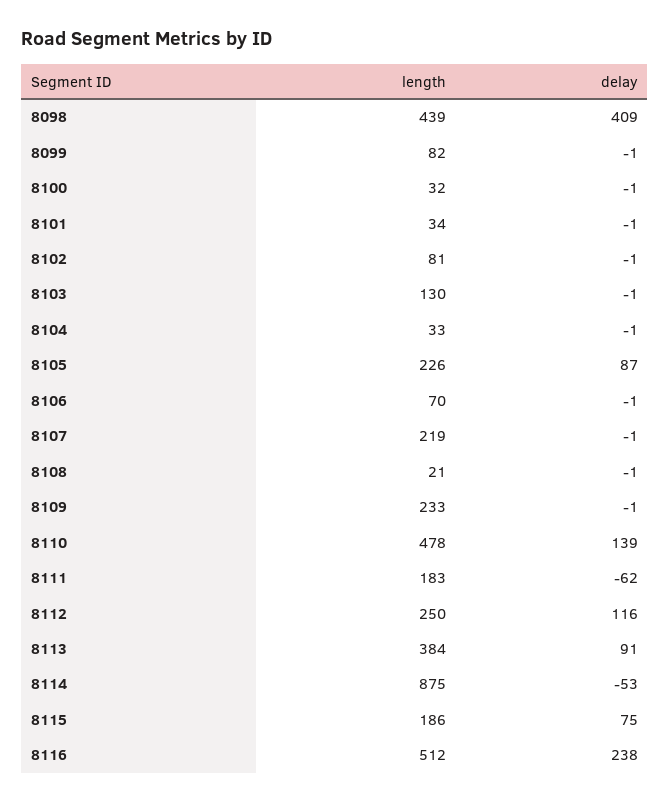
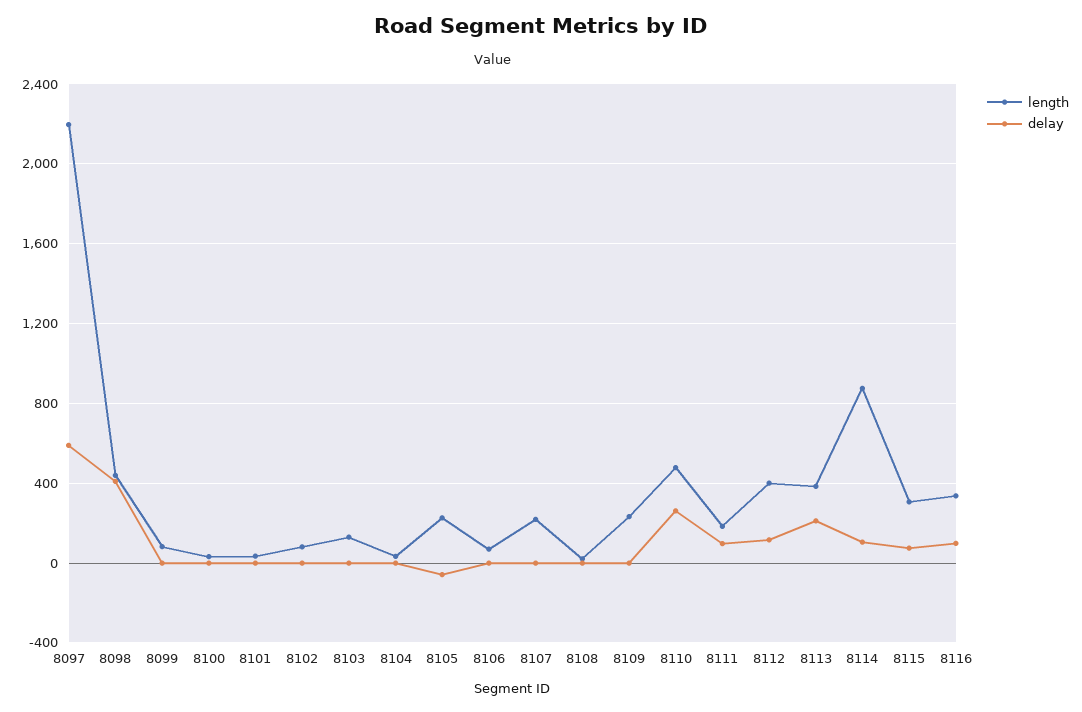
delay, 8105: 87 -> -50
delay, 8110: 139 -> 250
delay, 8111: -62 -> 100
length, 8112: 250 -> 400
delay, 8113: 91 -> 200
delay, 8114: -53 -> 100
length, 8115: 186 -> 300
length, 8116: 512 -> 350
delay, 8116: 238 -> 100
length, 8097: none -> 2200
delay, 8097: none -> 600

